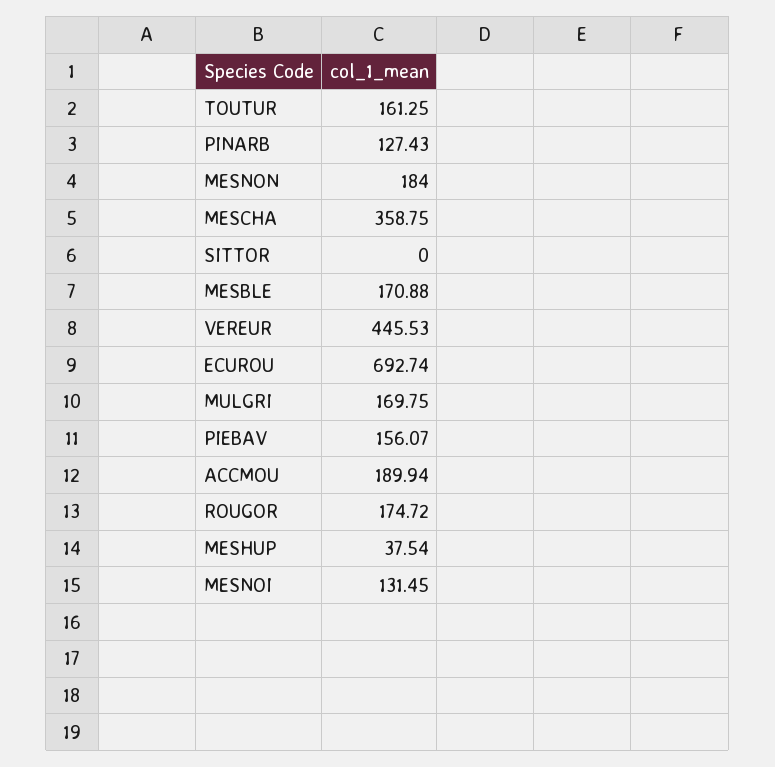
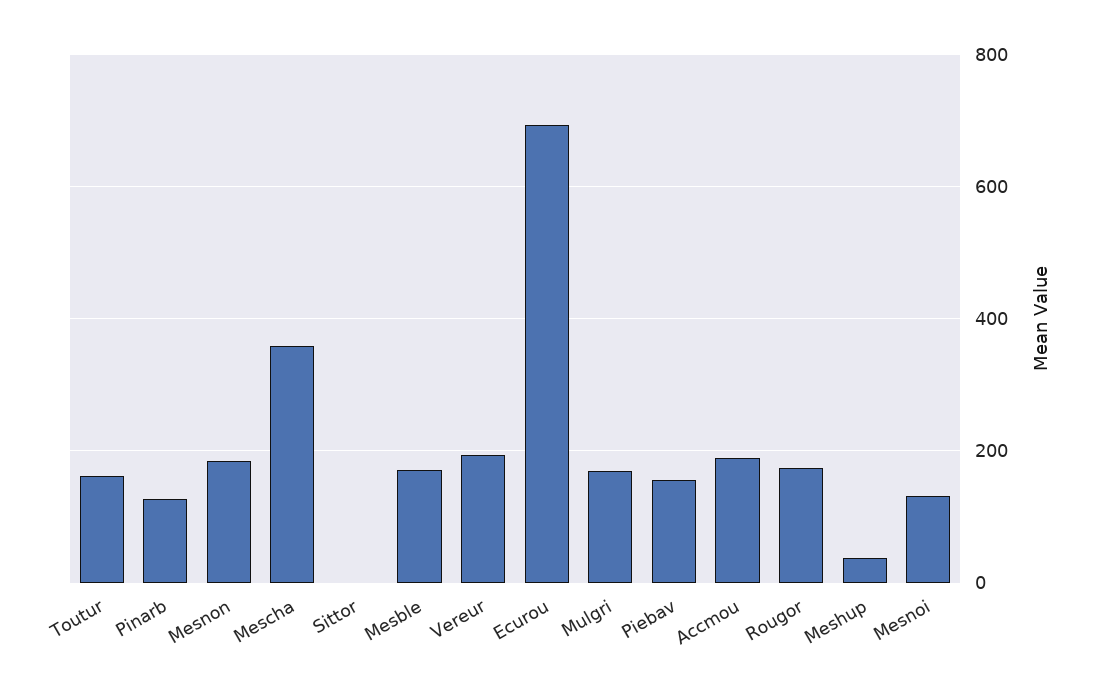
VEREUR: 445.53 -> 200

